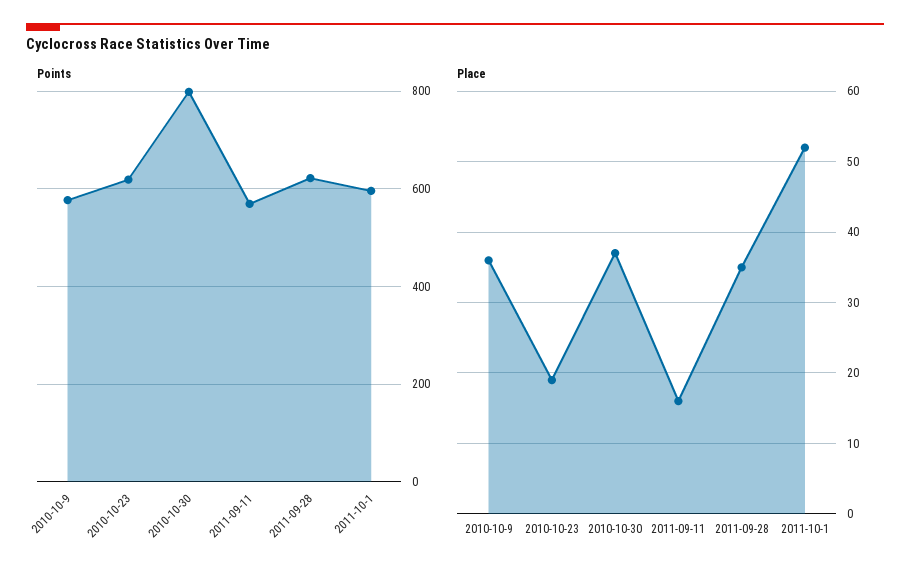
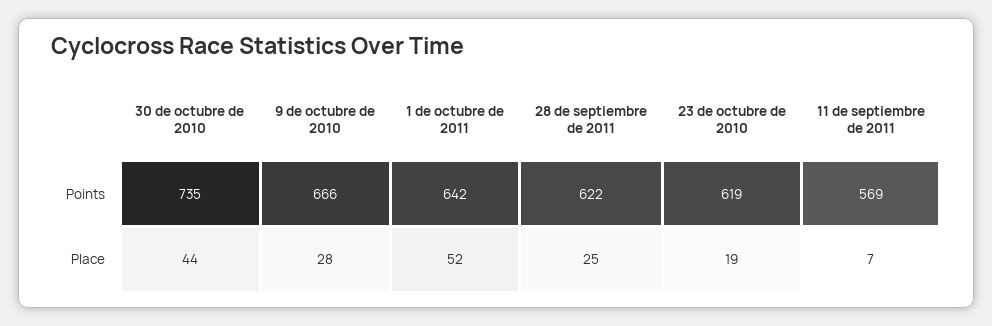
Points, 2010-10-9: 580 -> 666
Points, 2010-10-30: 800 -> 735
Points, 2011-10-1: 600 -> 642
Place, 2010-10-9: 36 -> 28
Place, 2010-10-30: 37 -> 44
Place, 2011-09-11: 16 -> 7
Place, 2011-09-28: 35 -> 25

